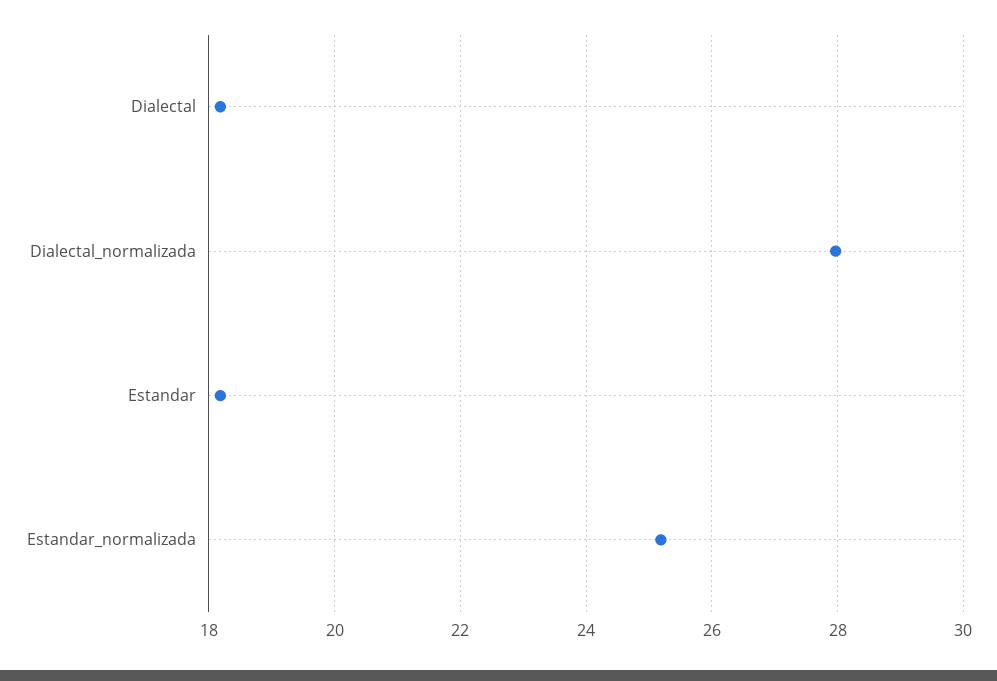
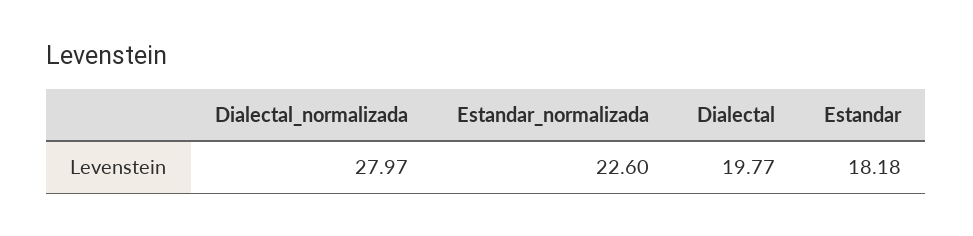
Dialectal: 18.2 -> 19.77
Estandar_normalizada: 25.2 -> 22.6

